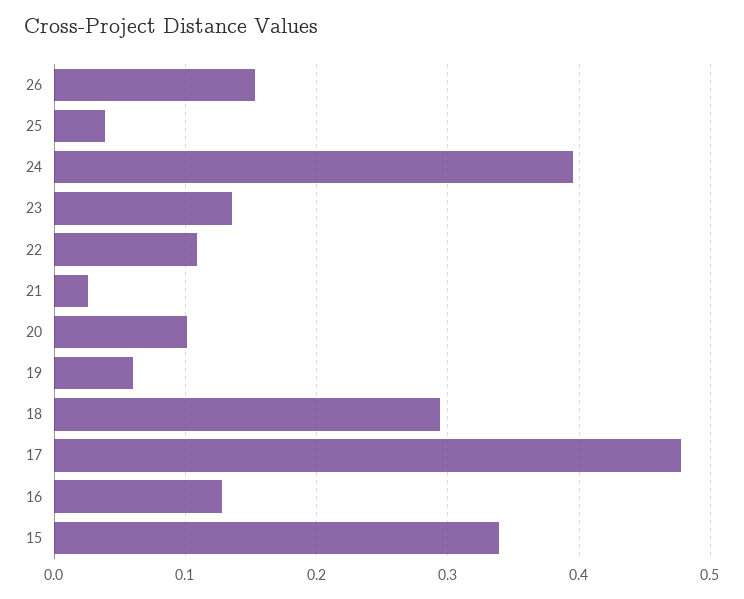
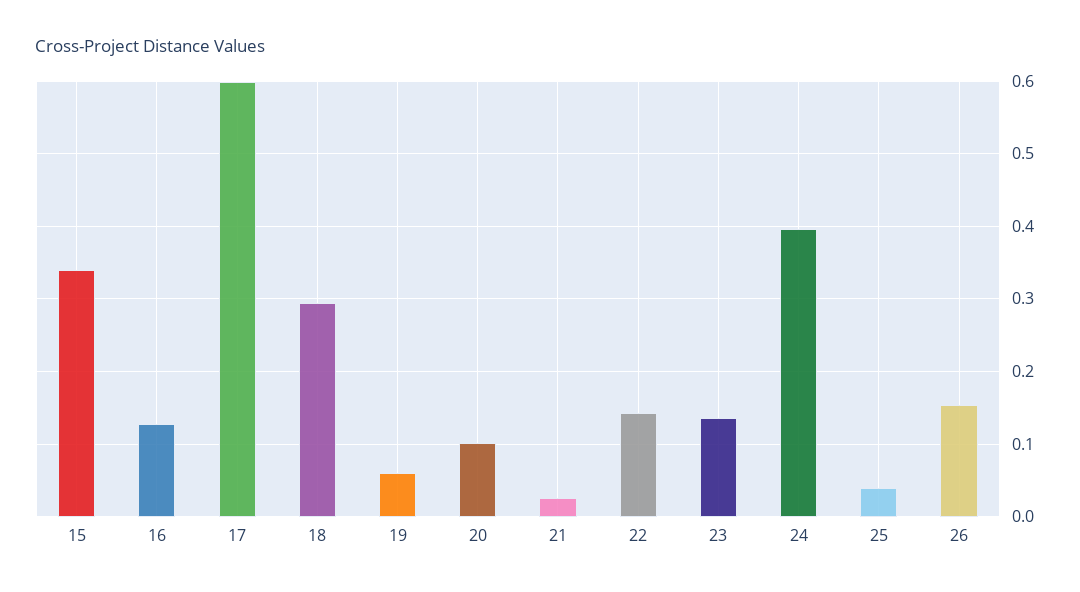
22: 0.11 -> 0.14
17: 0.48 -> 0.6

